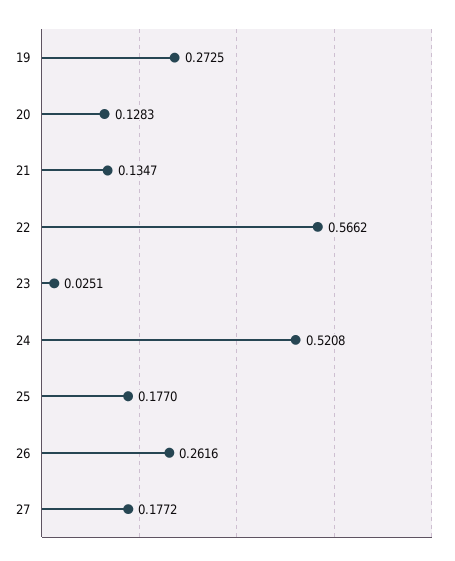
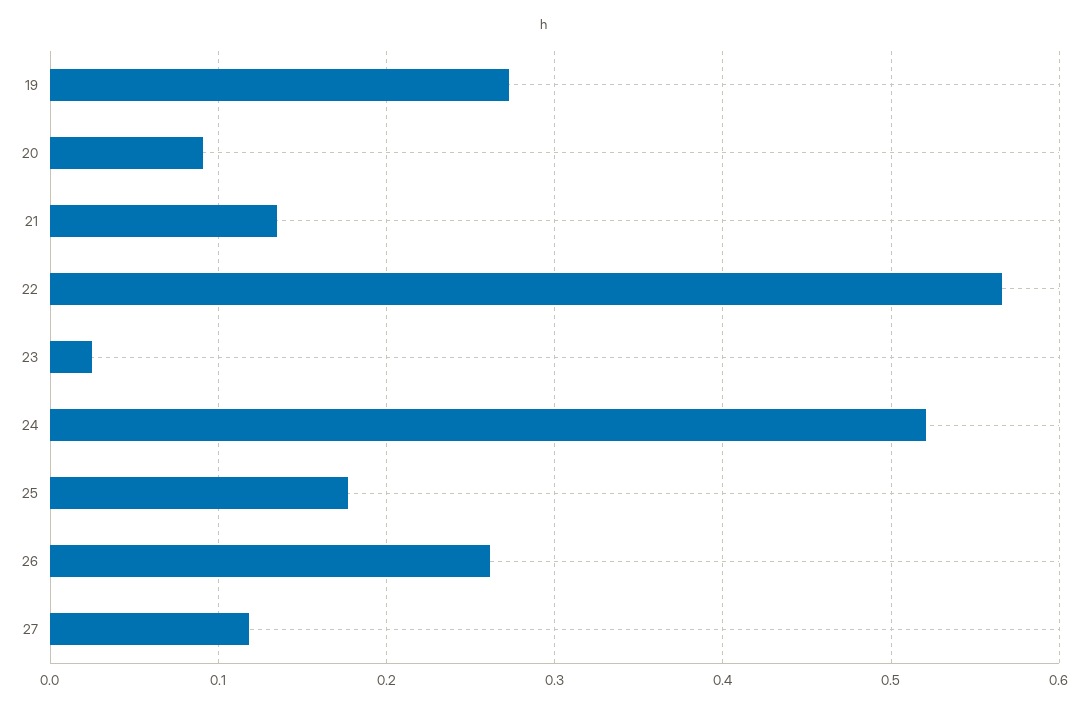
20: 0.1283 -> 0.09
27: 0.1772 -> 0.12

